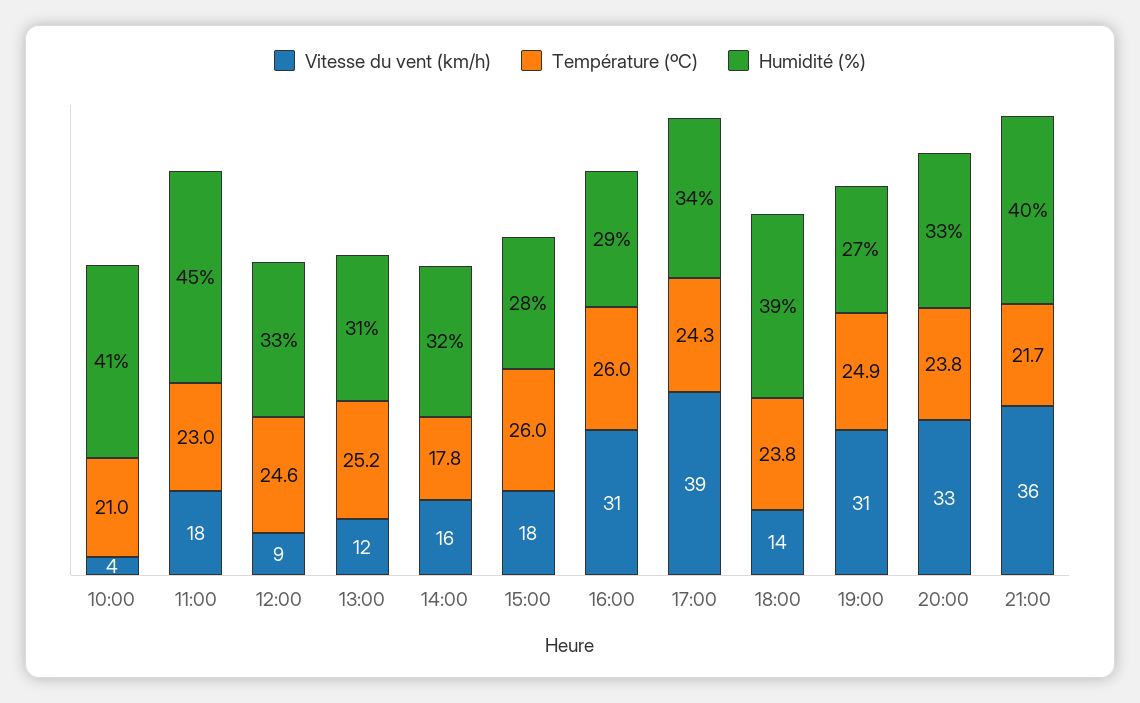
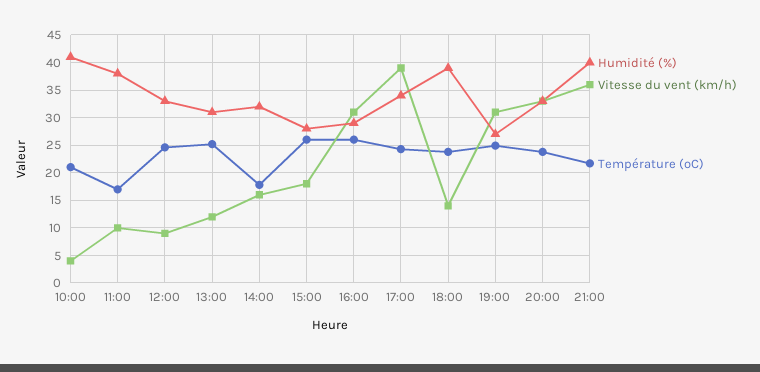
Vitesse du vent (km/h), 11:00: 18 -> 10
Température (ºC), 11:00: 23 -> 17.5
Humidité (%), 11:00: 45 -> 37.5

